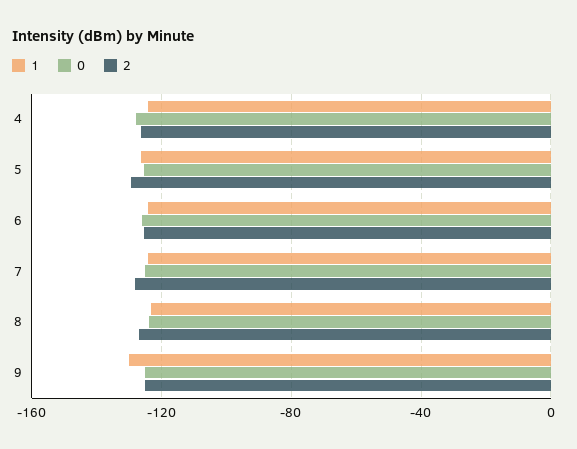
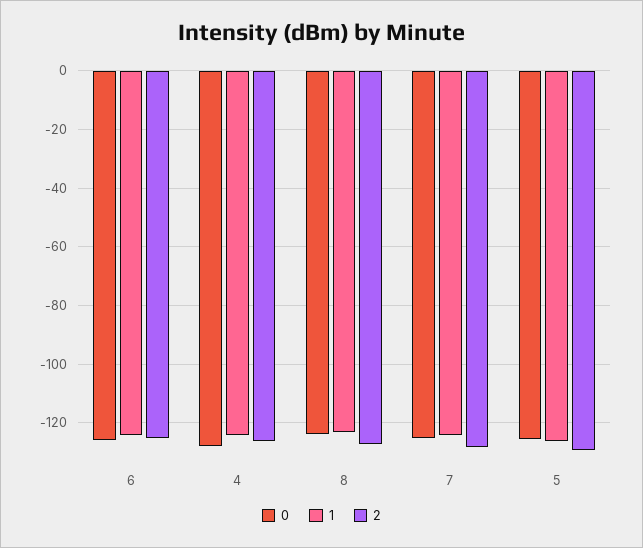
1, 9: -130 -> none
0, 9: -125 -> none
2, 9: -125 -> none

